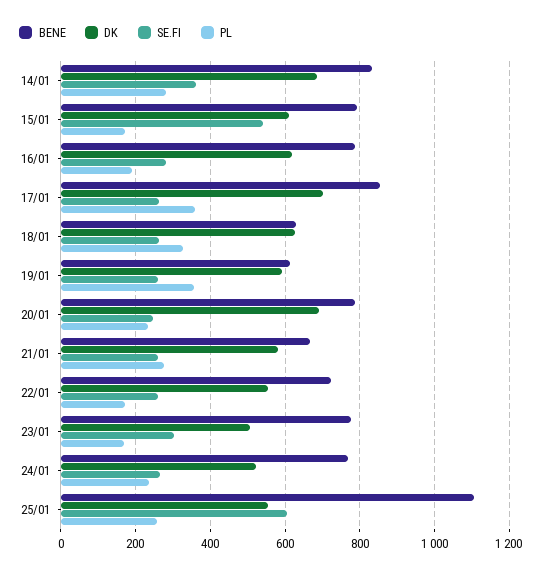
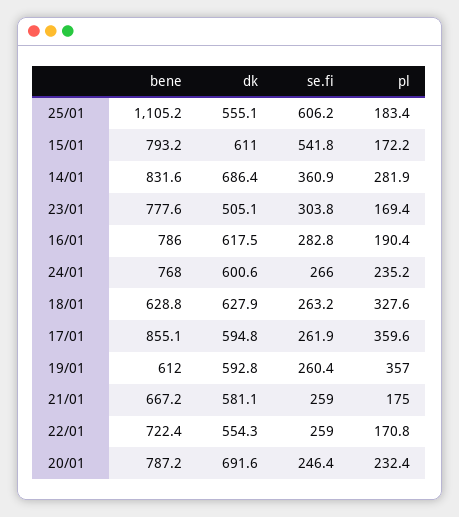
DK, 17/01: 700 -> 594.8
PL, 21/01: 280 -> 175
DK, 24/01: 520 -> 600.6
PL, 25/01: 260 -> 183.4

